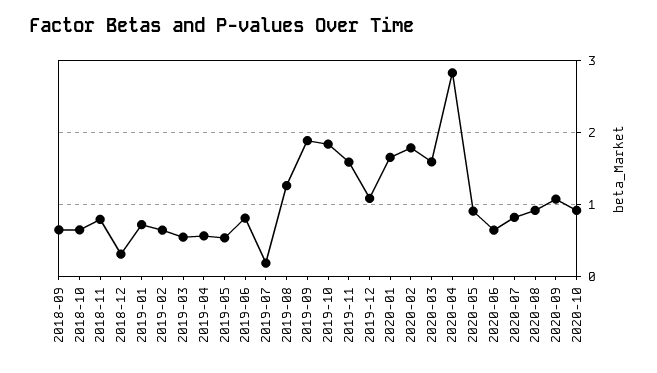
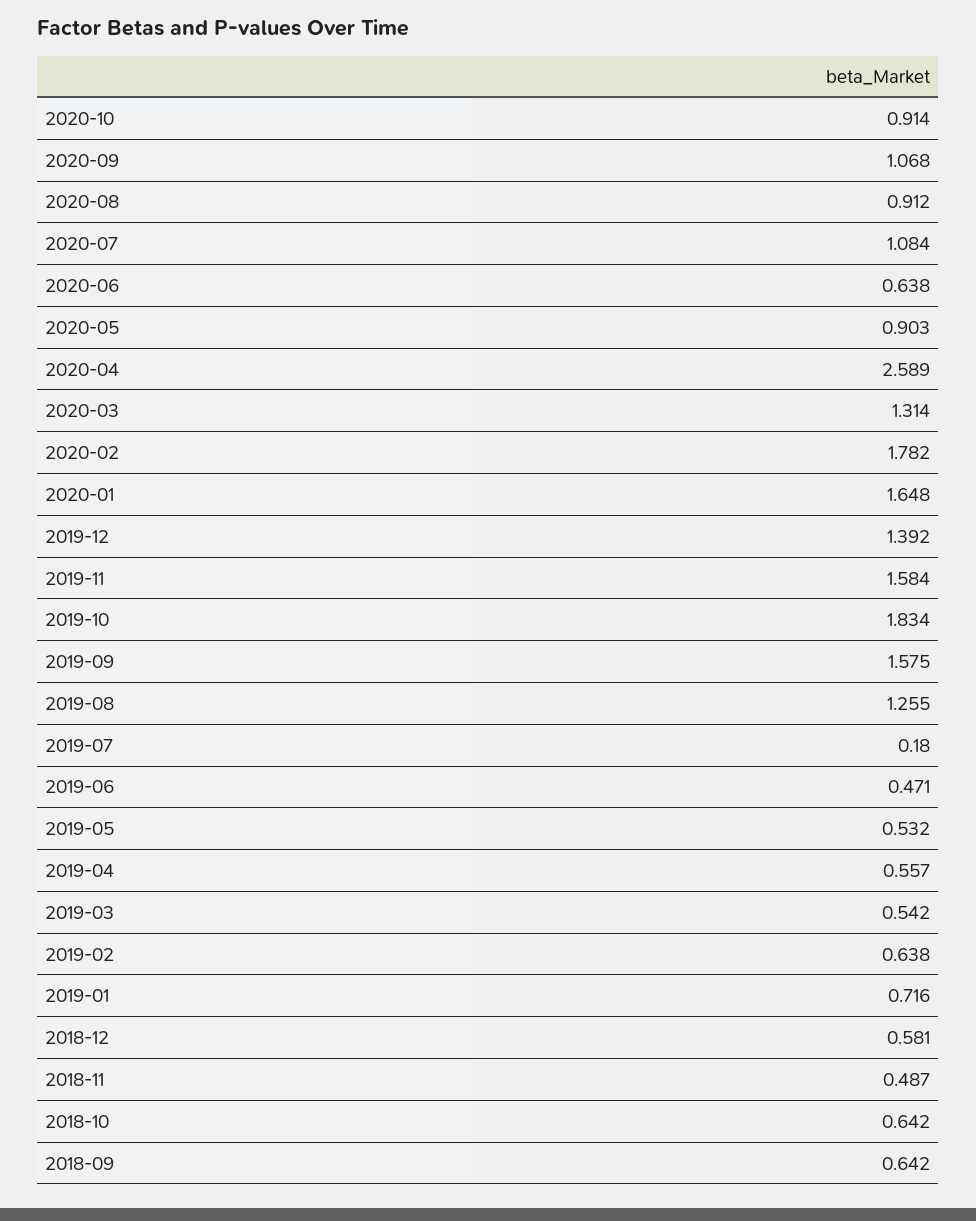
2018-11: 0.8 -> 0.487
2018-12: 0.3 -> 0.581
2019-06: 0.8 -> 0.471
2019-09: 1.9 -> 1.575
2019-12: 1.1 -> 1.392
2020-03: 1.6 -> 1.314
2020-04: 2.8 -> 2.589
2020-07: 0.8 -> 1.084

